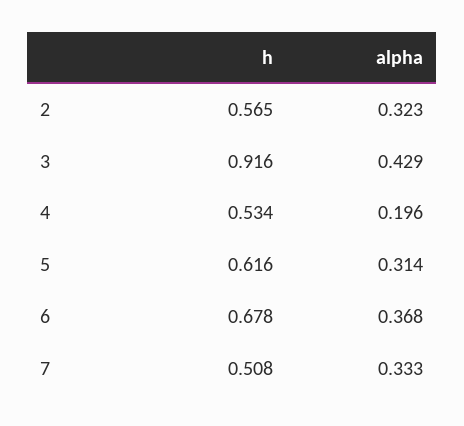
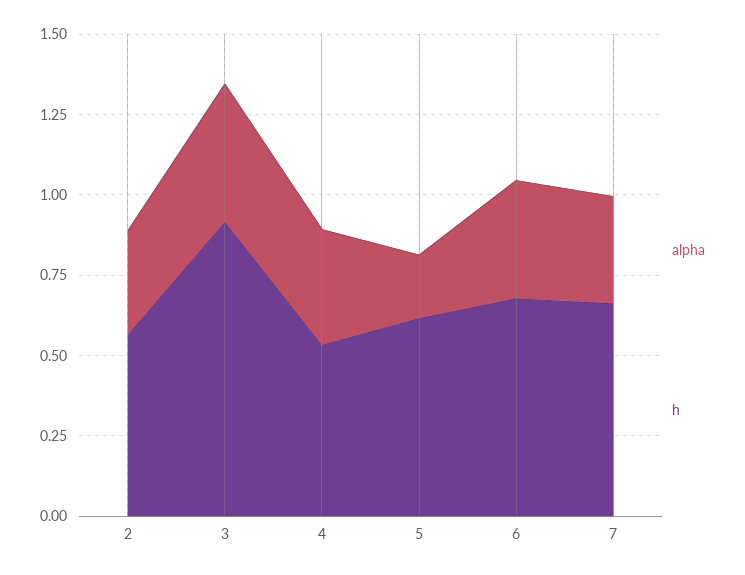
alpha, 4: 0.196 -> 0.35
alpha, 5: 0.314 -> 0.2
h, 7: 0.508 -> 0.65

